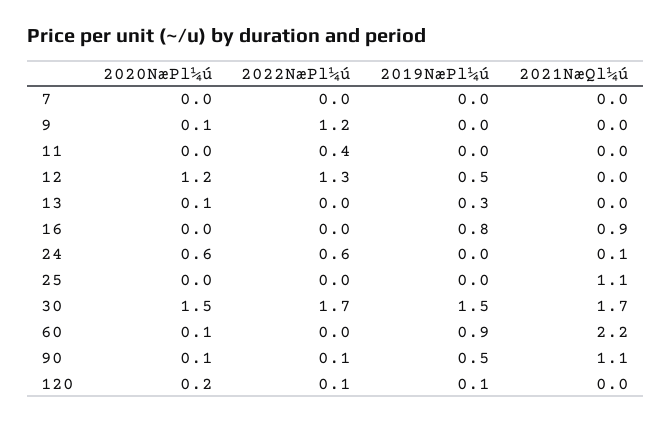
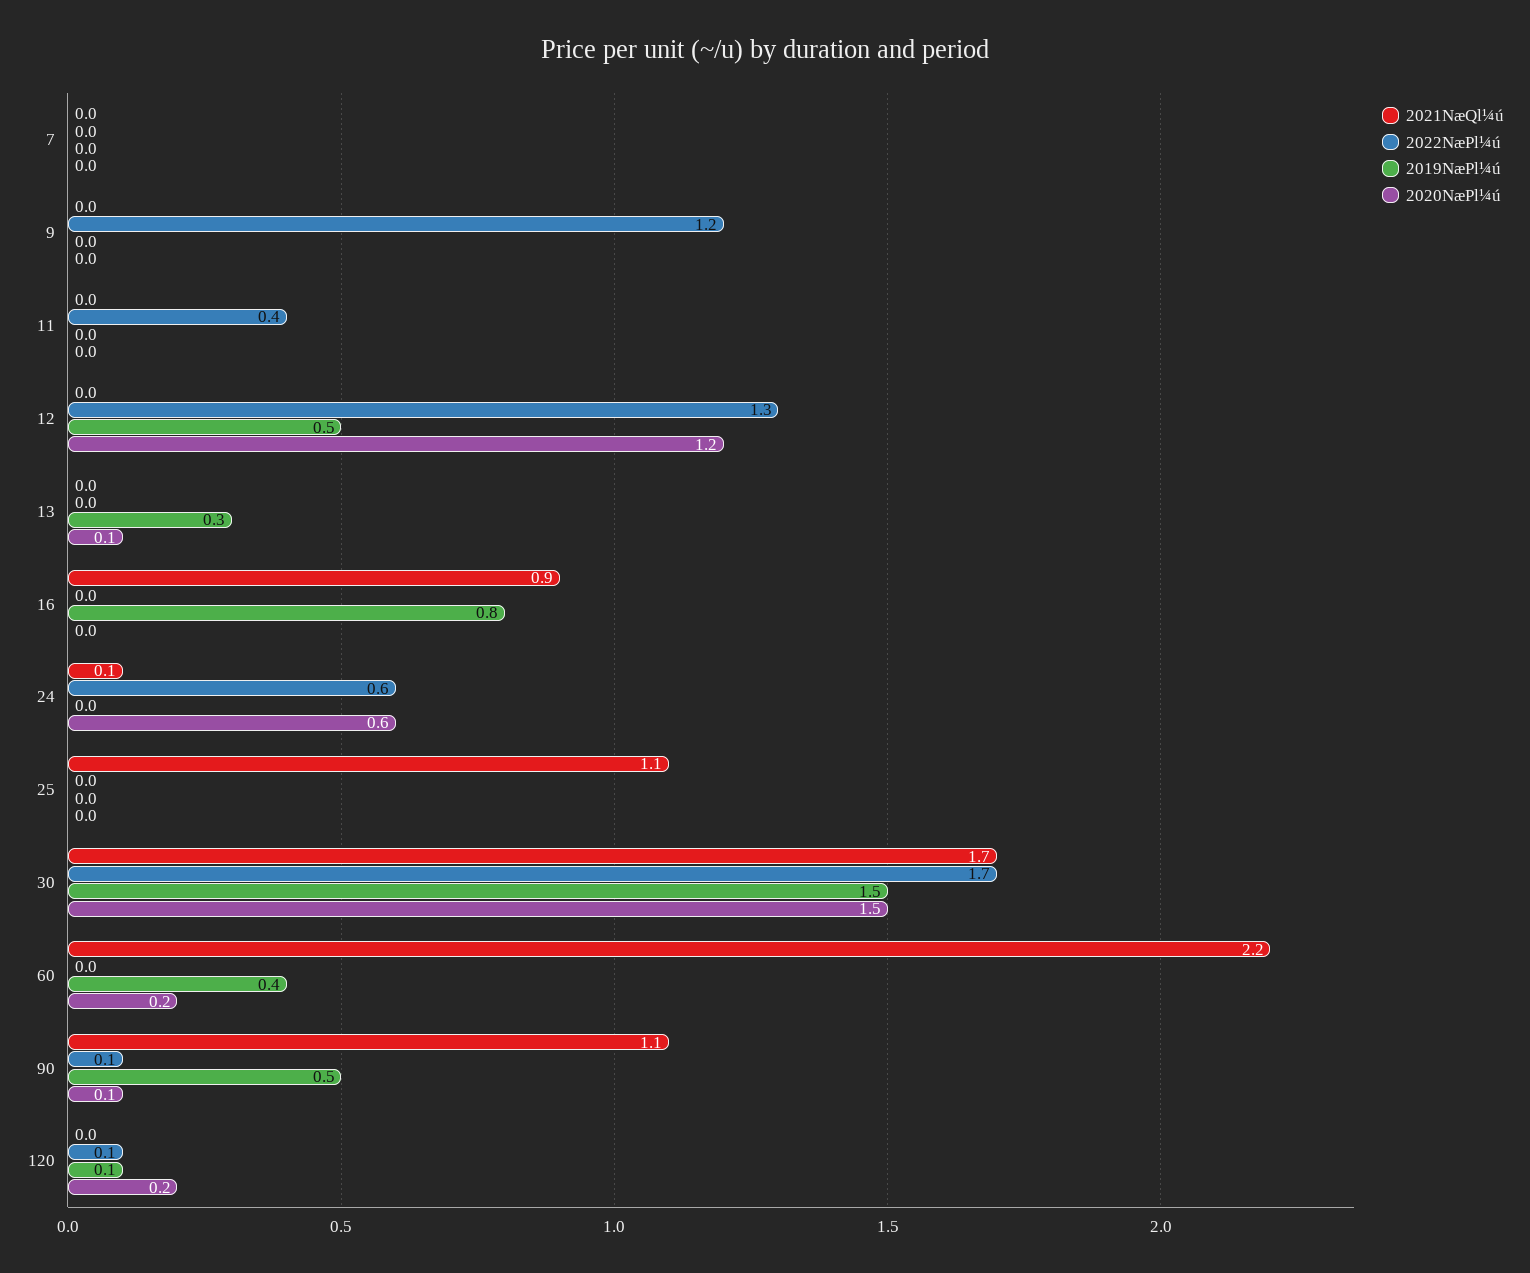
2020NæPl¼ú, 9: 0.1 -> 0
2020NæPl¼ú, 60: 0.1 -> 0.2
2019NæPl¼ú, 60: 0.9 -> 0.4

